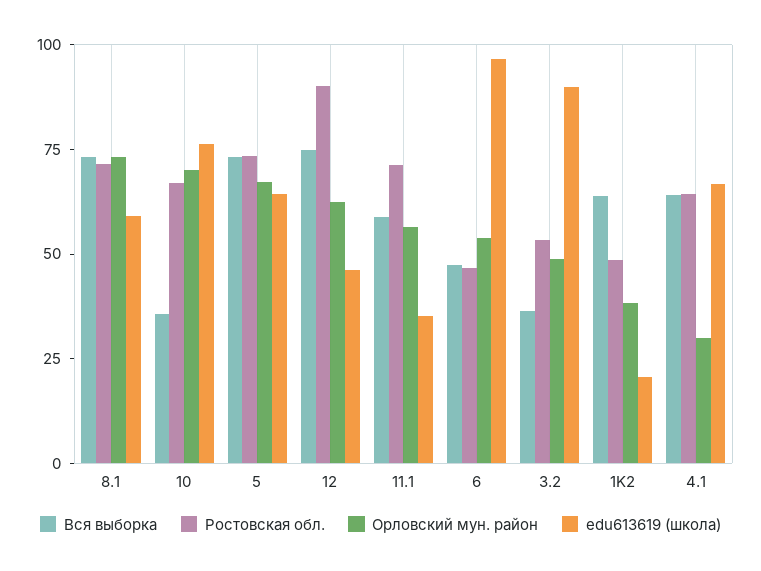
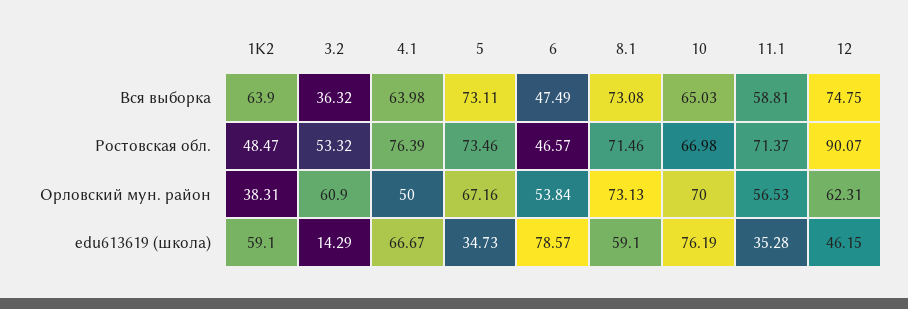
Вся выборка, 10: 35 -> 65.03
edu613619 (школа), 5: 65 -> 34.73
edu613619 (школа), 6: 95 -> 78.57
Орловский мун. район, 3.2: 50 -> 60.9
edu613619 (школа), 3.2: 90 -> 14.29
edu613619 (школа), 1K2: 20 -> 59.1
Ростовская обл., 4.1: 65 -> 76.39
Орловский мун. район, 4.1: 30 -> 50

